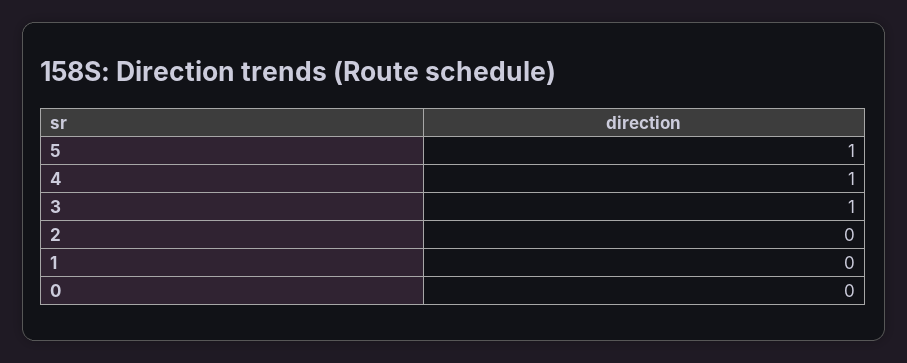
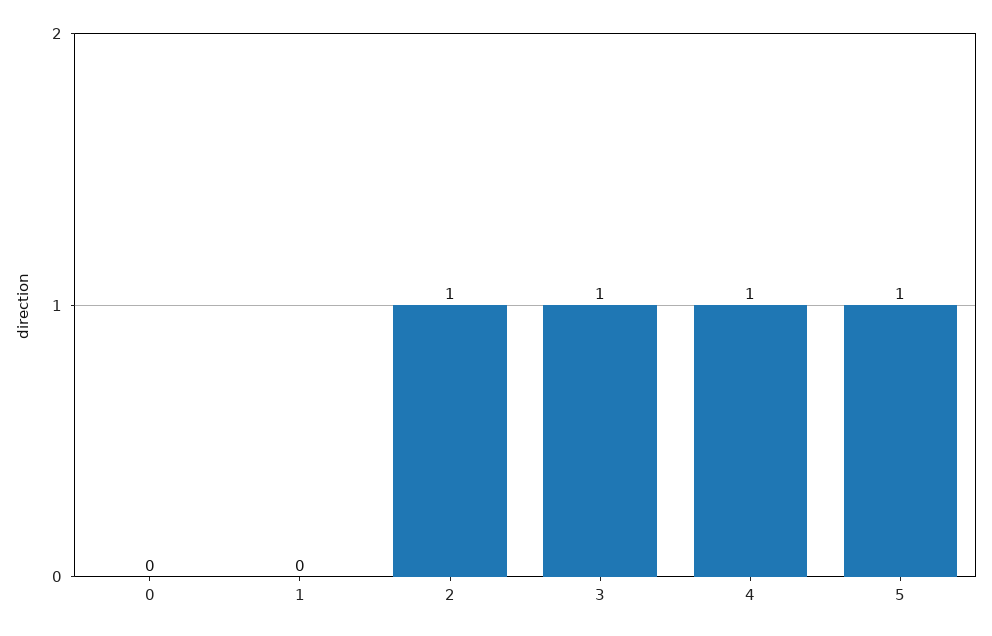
2: 0 -> 1

